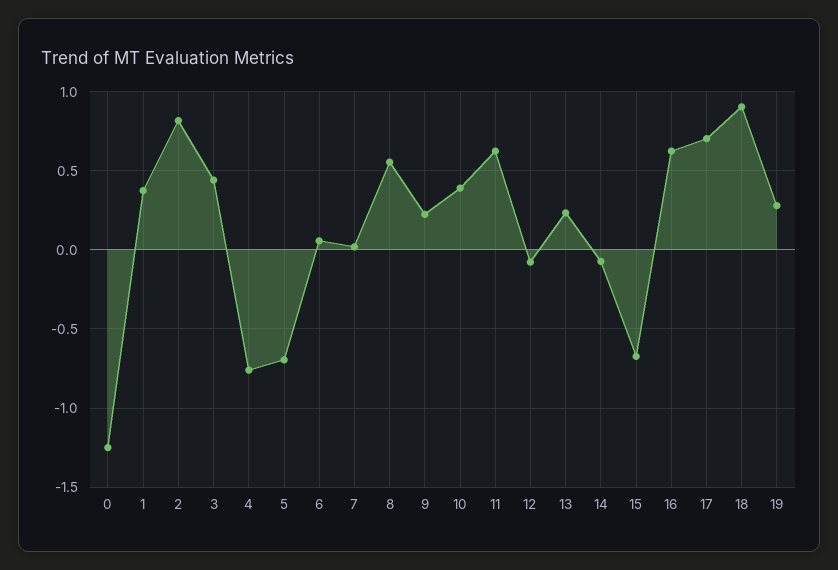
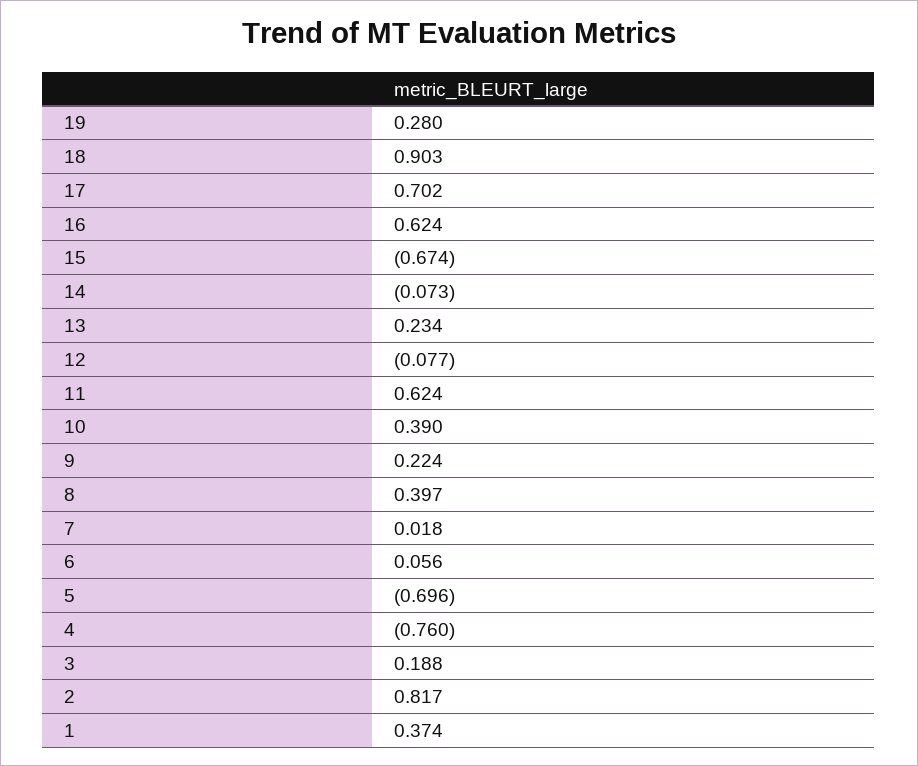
0: -1.25 -> none
3: 0.45 -> 0.188
8: 0.55 -> 0.397

